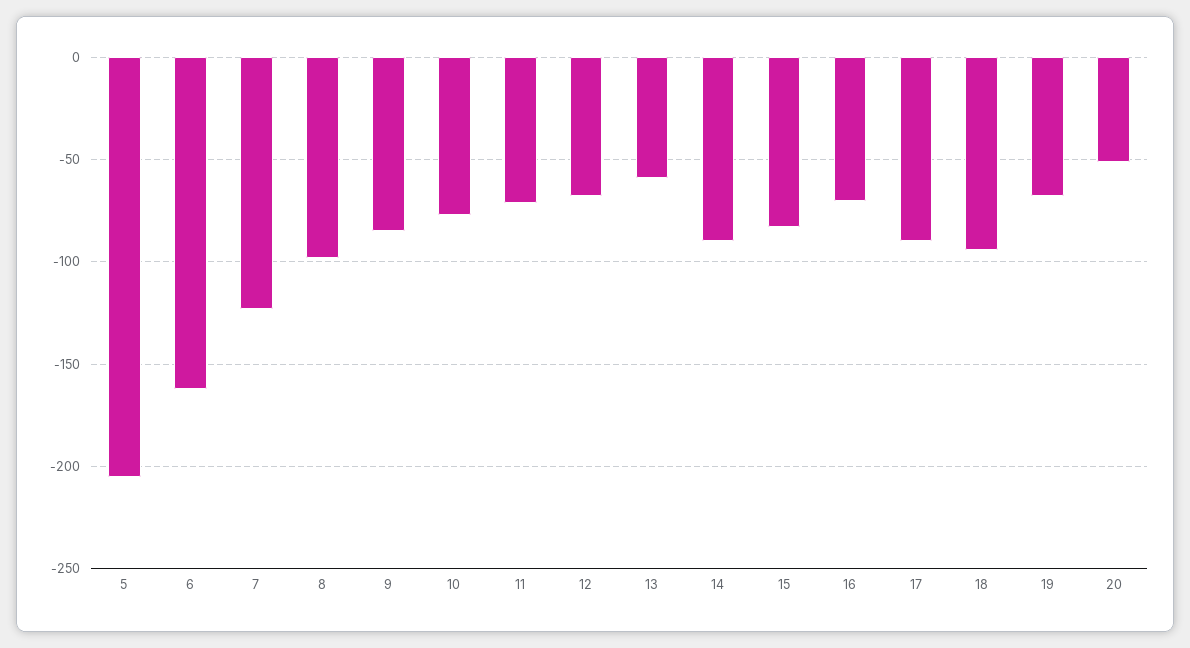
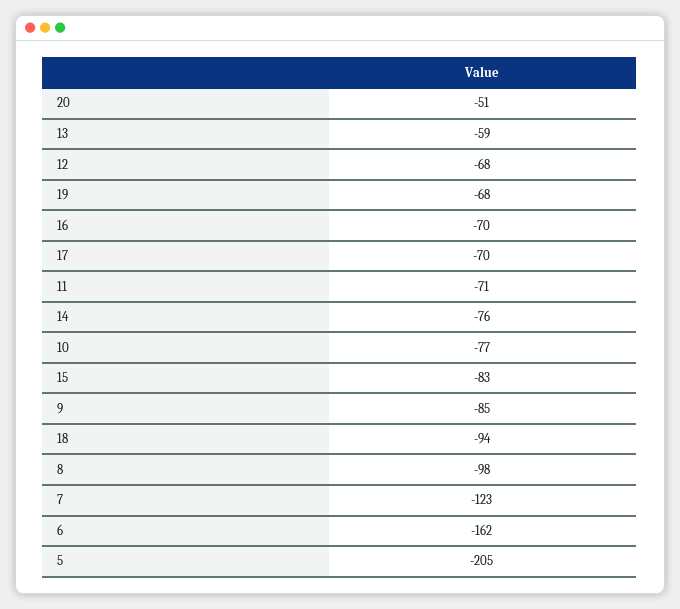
14: -90 -> -76
17: -90 -> -70

